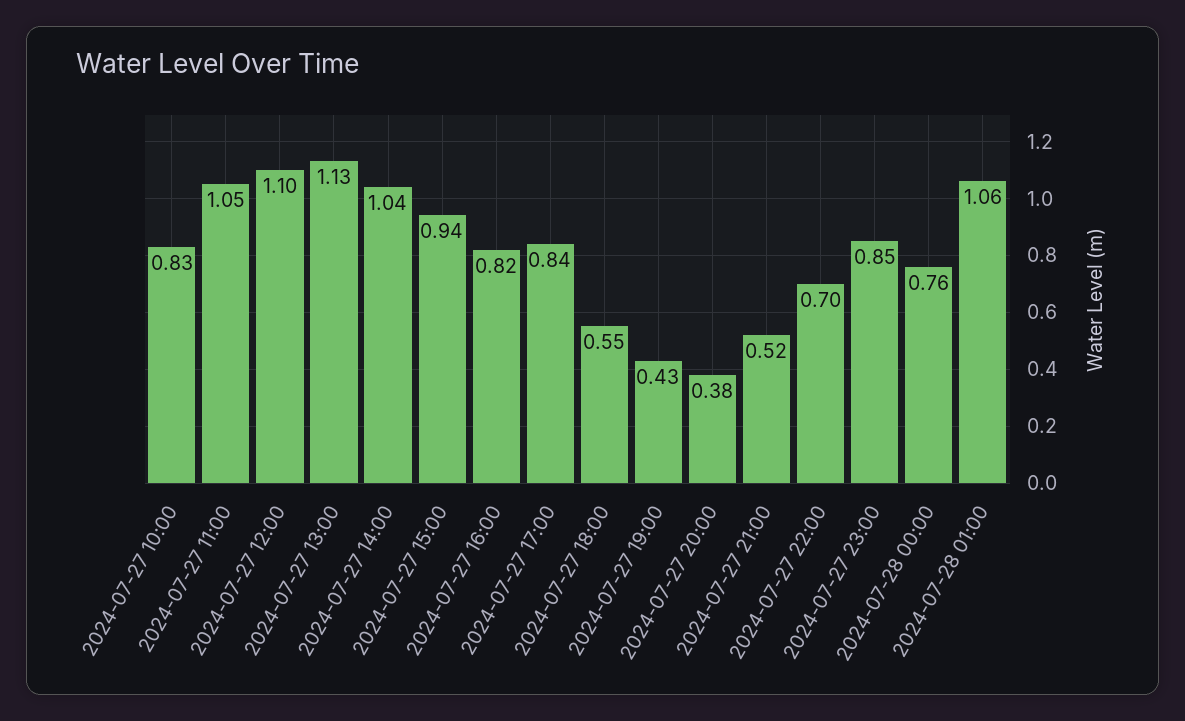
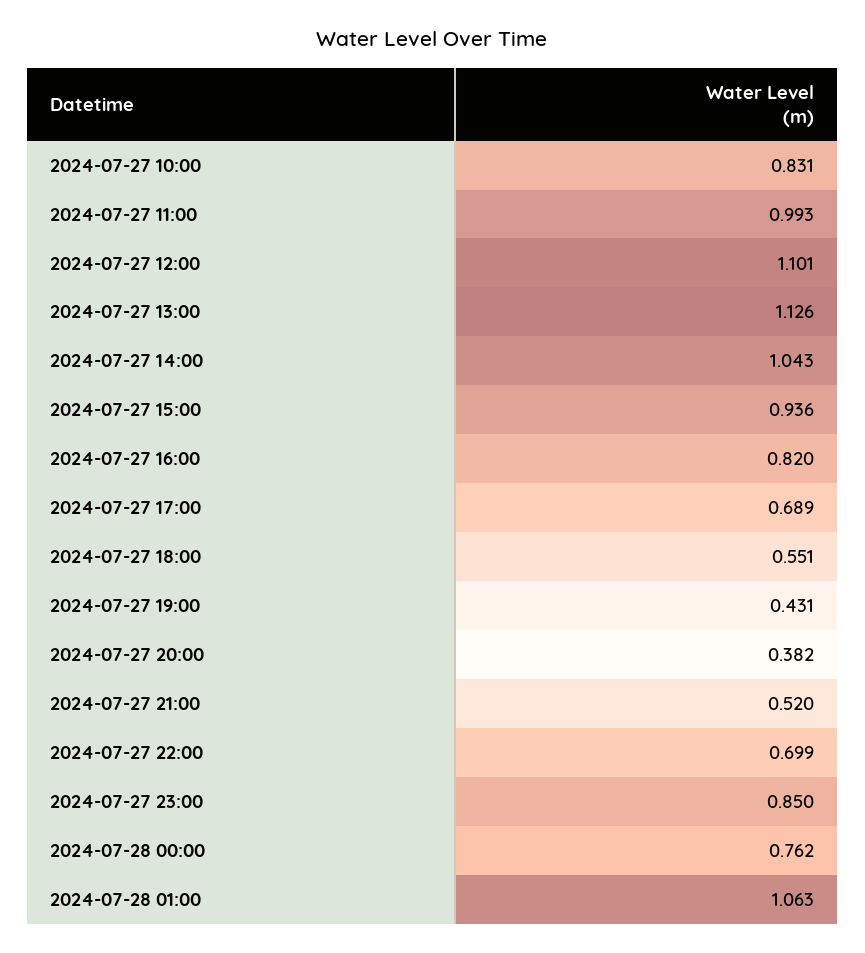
2024-07-27 11:00: 1.05 -> 0.993
2024-07-27 17:00: 0.84 -> 0.689

